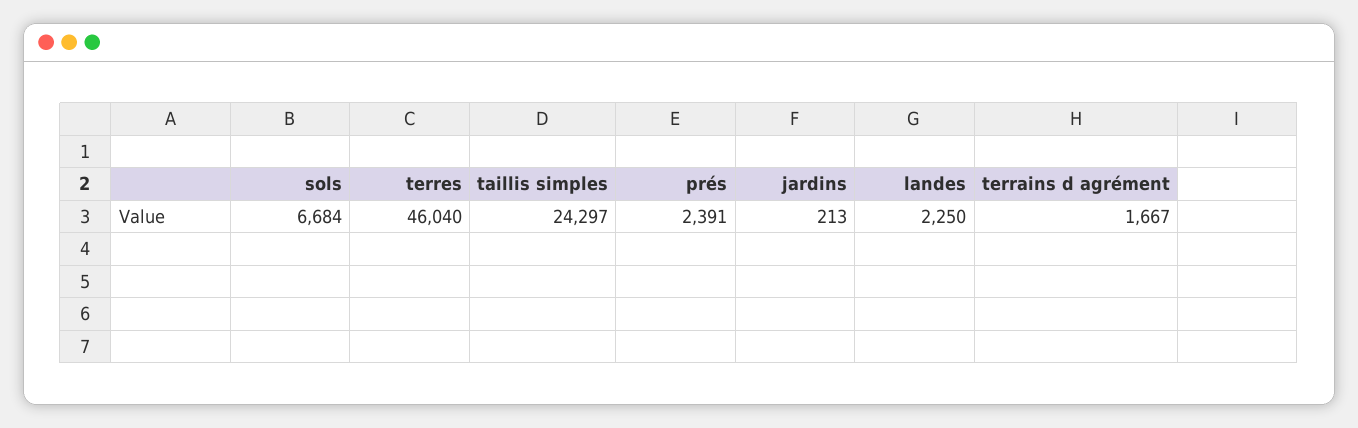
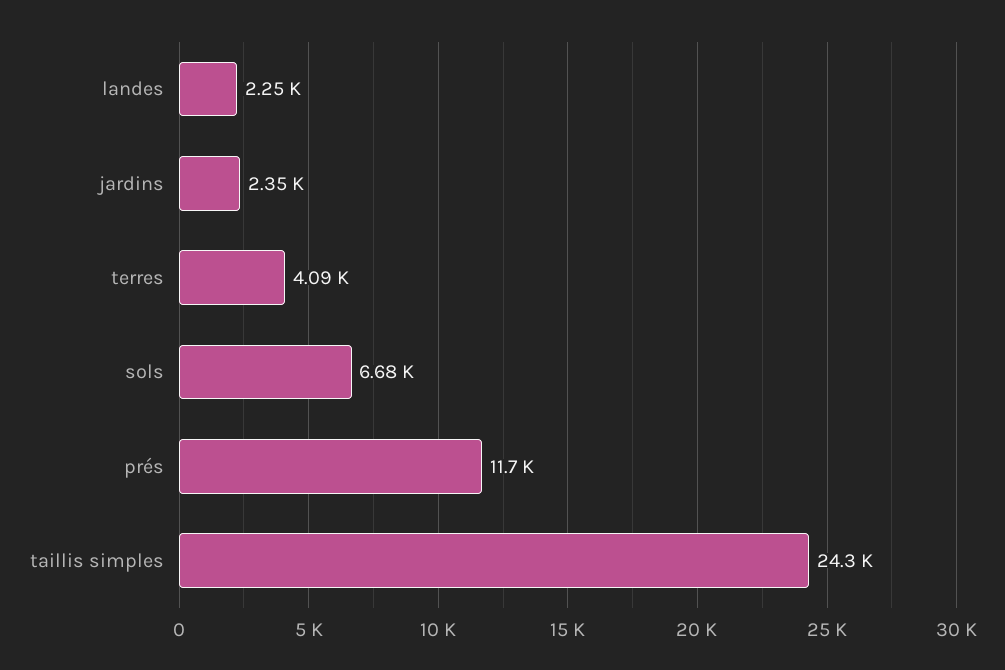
terres: 46040 -> 4090
prés: 2391 -> 11700
jardins: 213 -> 2350
terrains d agrément: 1667 -> none

